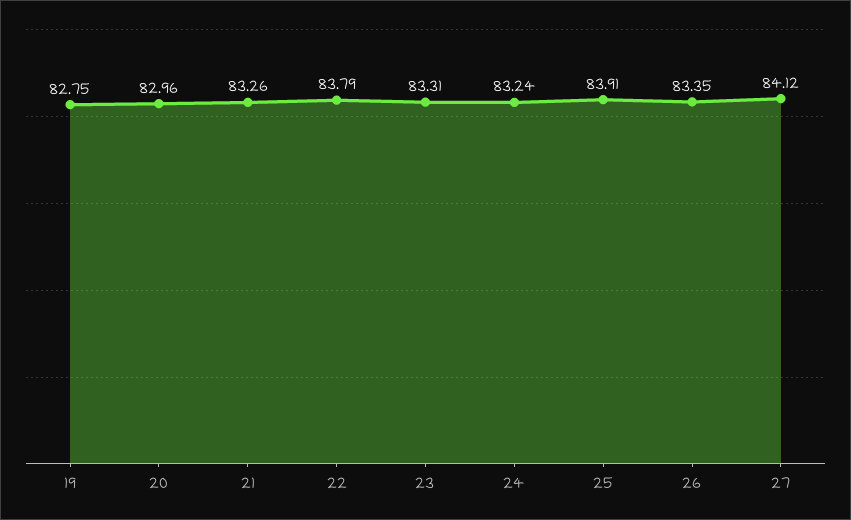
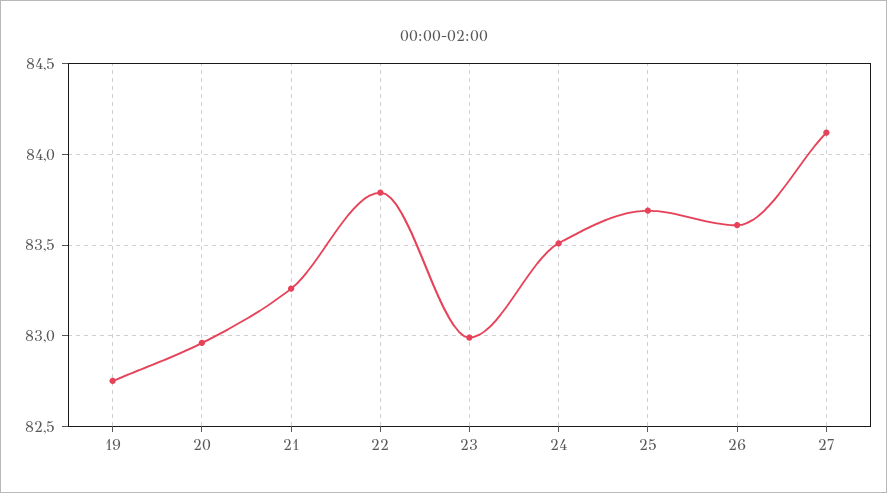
23: 83.31 -> 83
24: 83.24 -> 83.5
25: 83.91 -> 83.7
26: 83.35 -> 83.6

